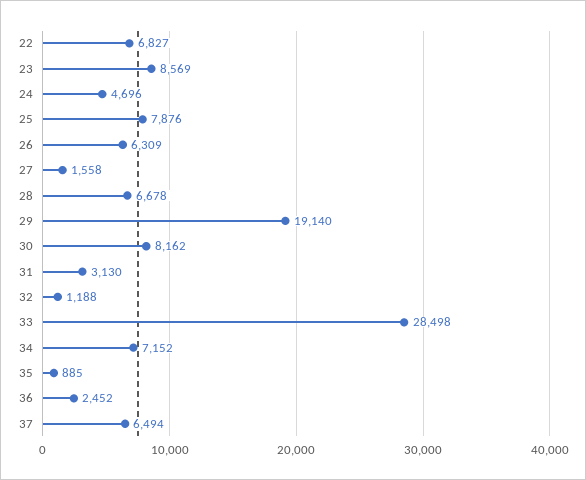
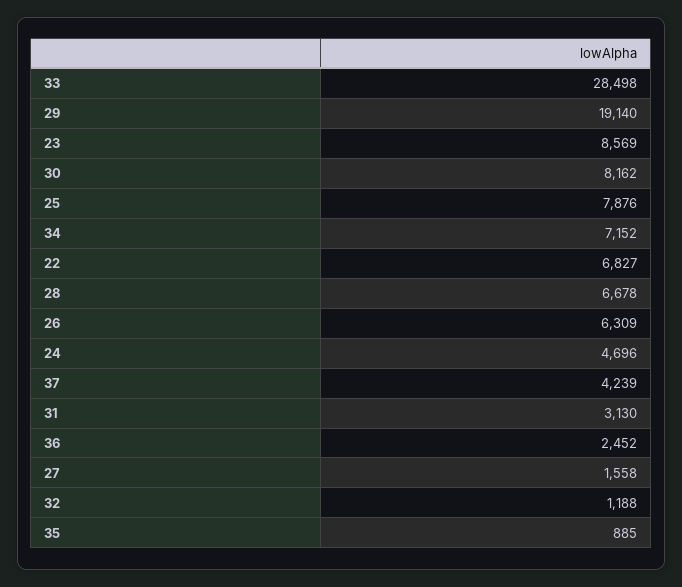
37: 6494 -> 4239

